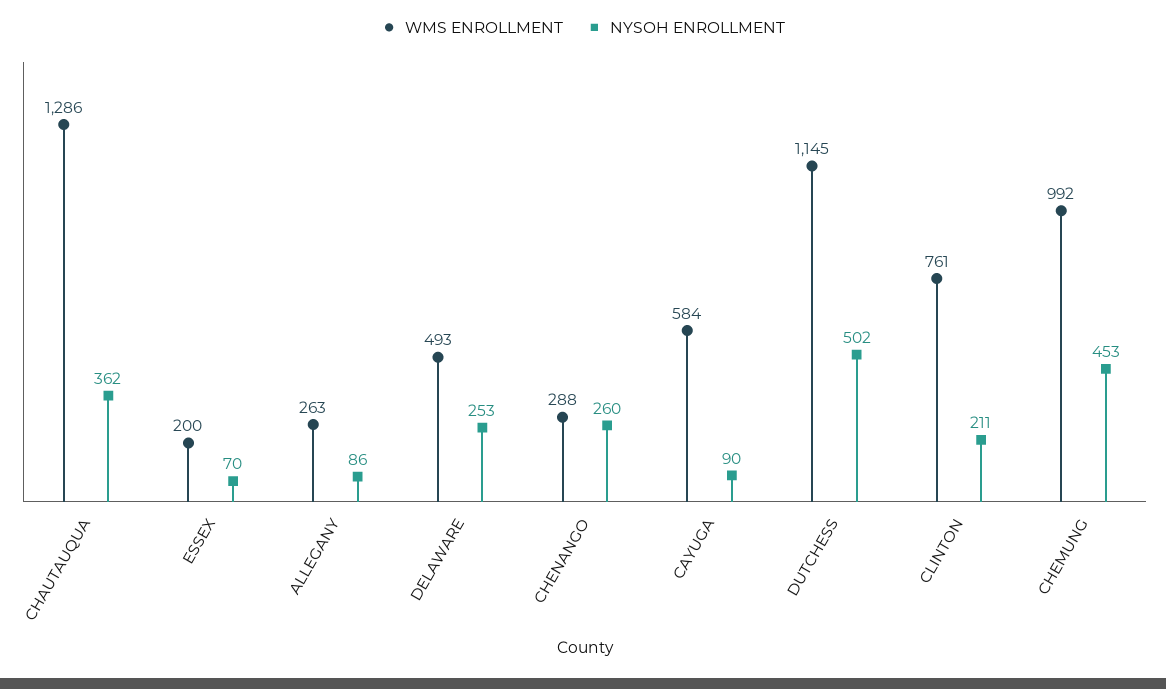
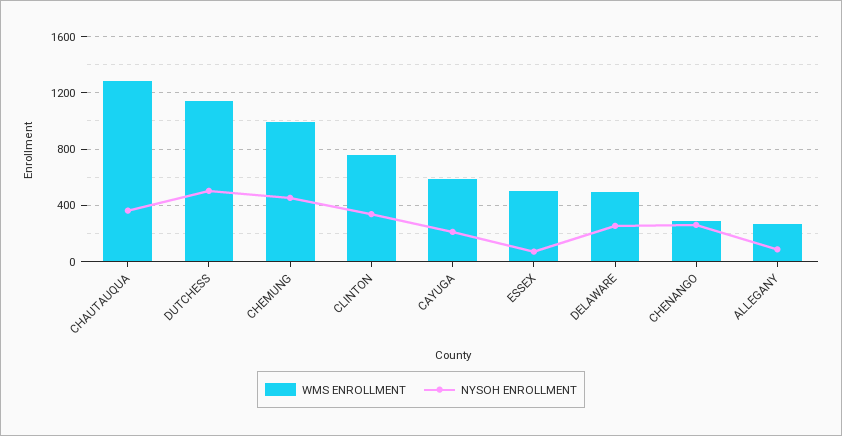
WMS ENROLLMENT, ESSEX: 200 -> 500
NYSOH ENROLLMENT, CAYUGA: 90 -> 200
NYSOH ENROLLMENT, CLINTON: 211 -> 350

